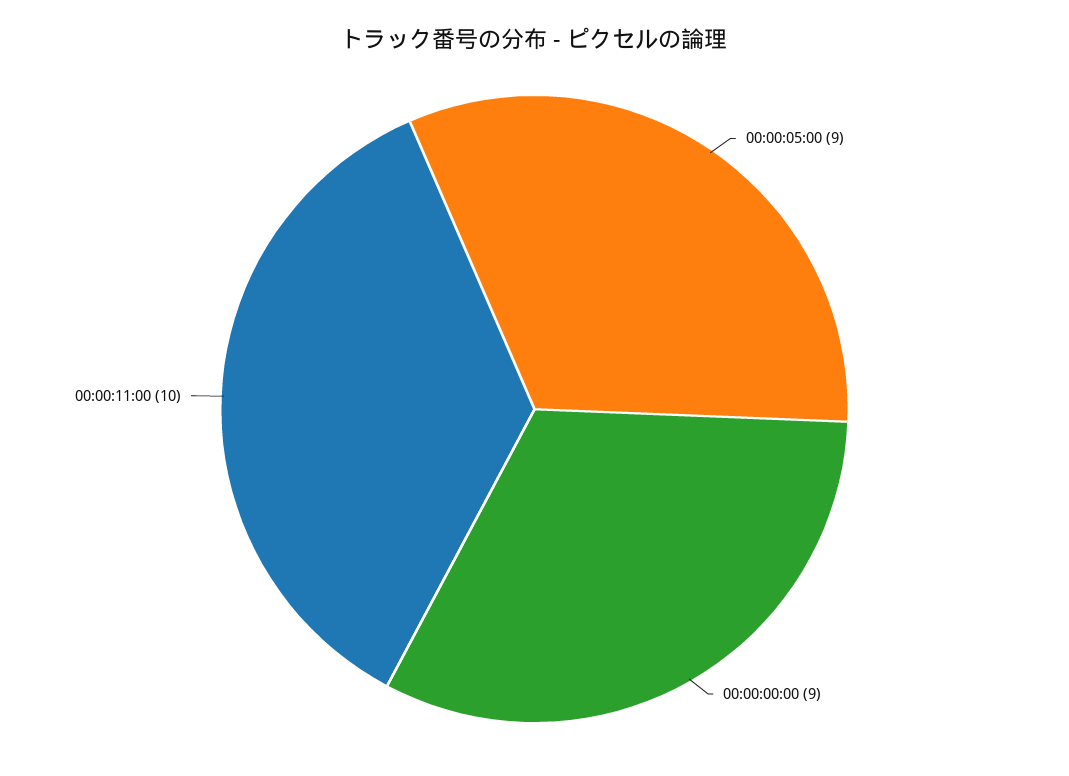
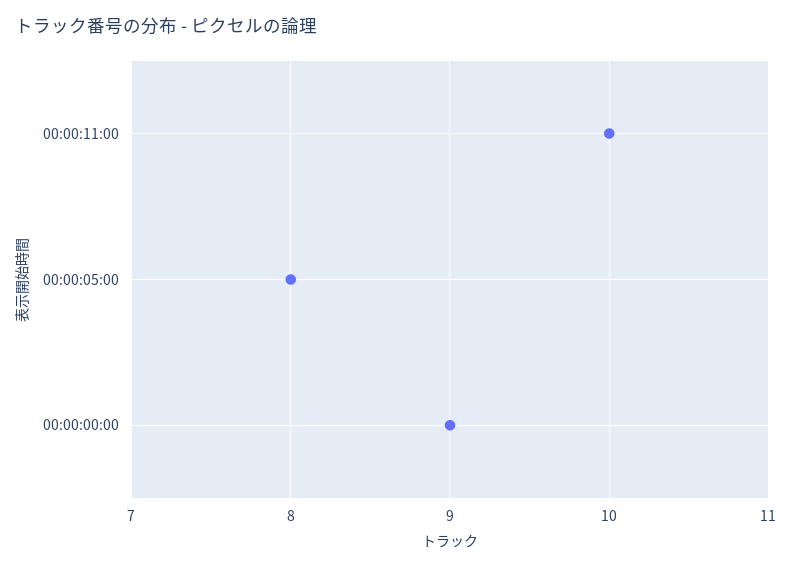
00:00:05:00: 9 -> 8

